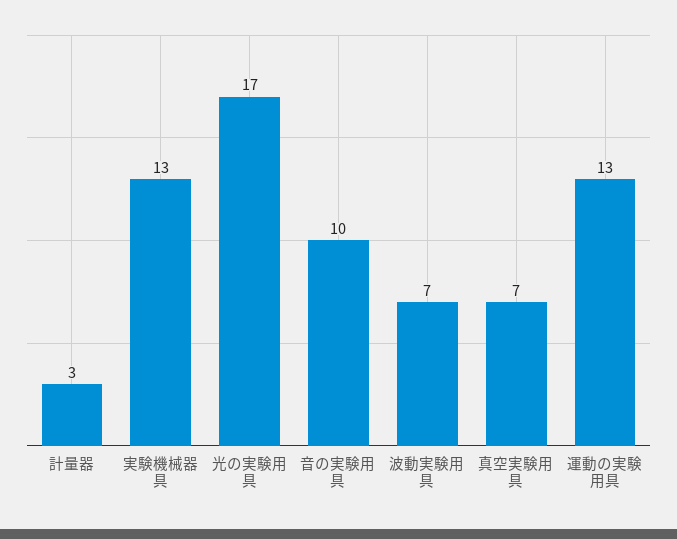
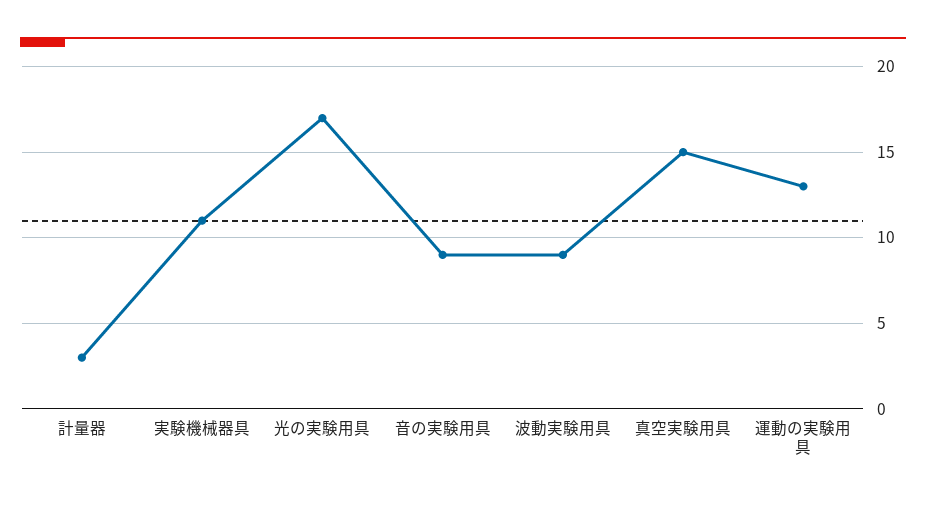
実験機械器具: 13 -> 11
音の実験用具: 10 -> 9
波動実験用具: 7 -> 9
真空実験用具: 7 -> 15

